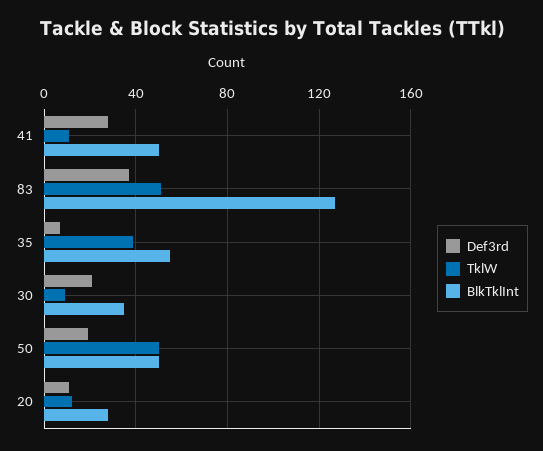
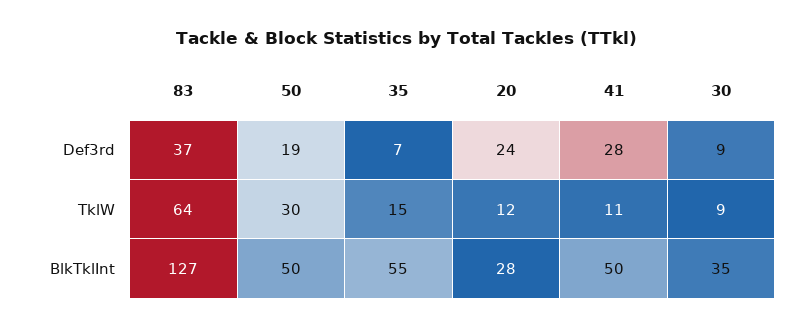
TklW, 83: 50 -> 64
TklW, 35: 40 -> 15
Def3rd, 30: 20 -> 9
TklW, 50: 50 -> 30
Def3rd, 20: 10 -> 24

